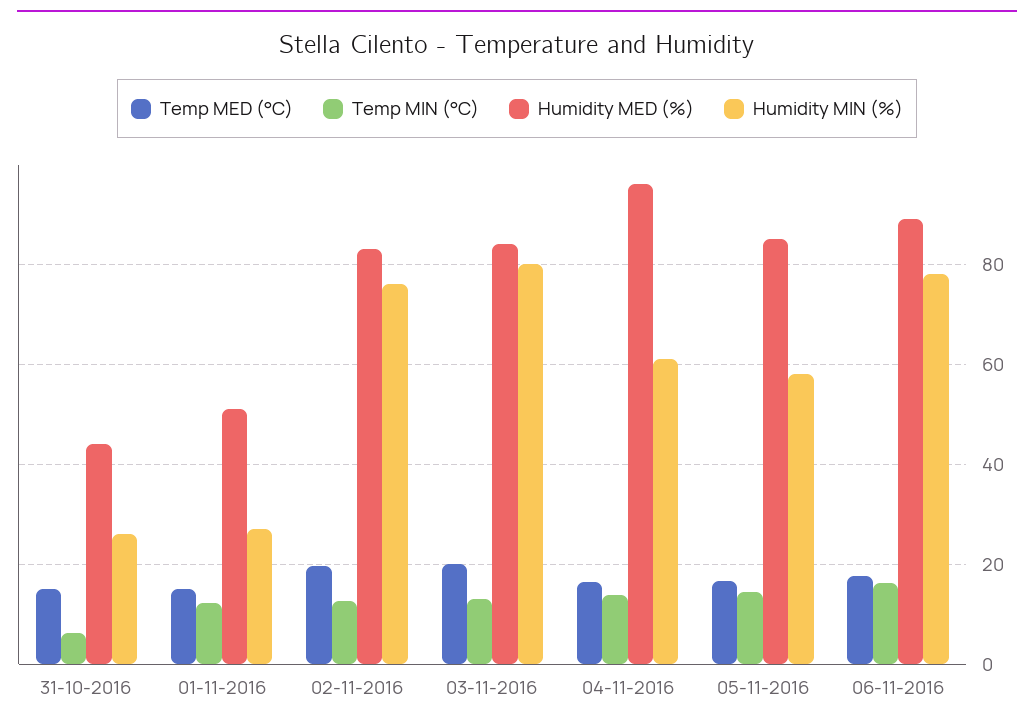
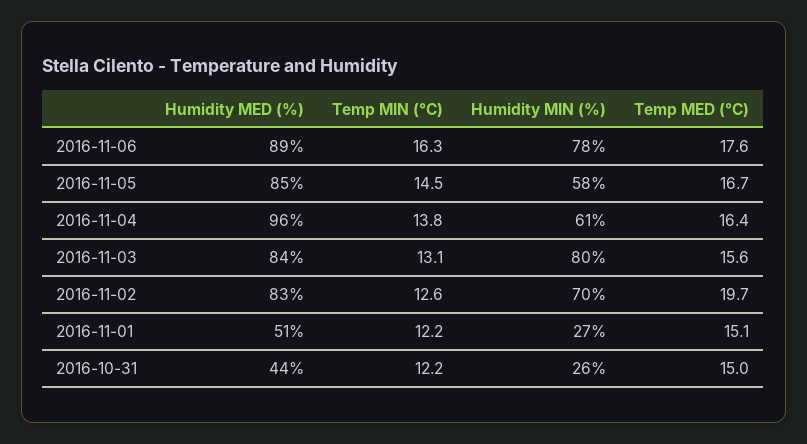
Temp MIN (°C), 31-10-2016: 6 -> 12.2
Humidity MIN (%), 02-11-2016: 76 -> 70
Temp MED (°C), 03-11-2016: 20 -> 15.6

